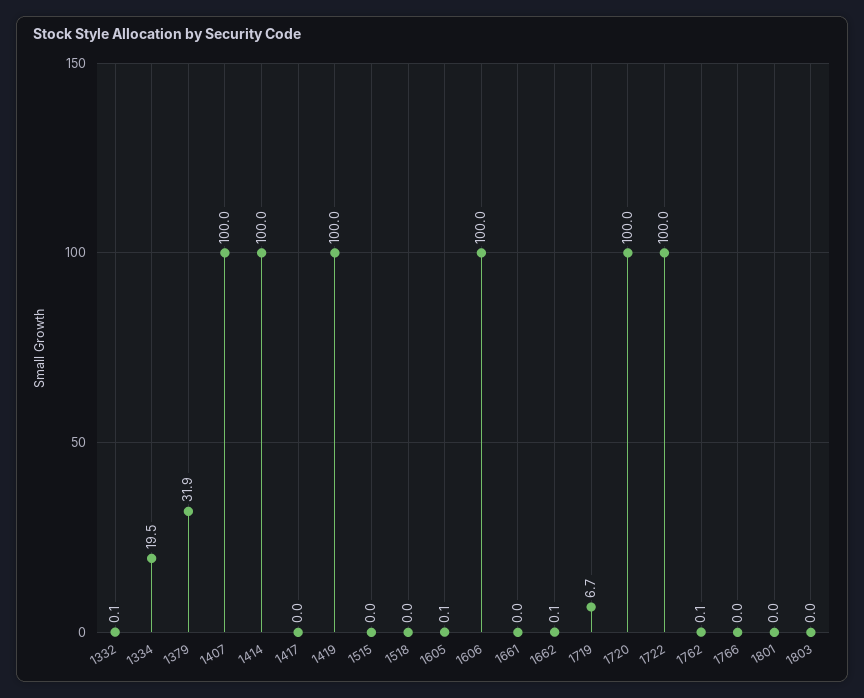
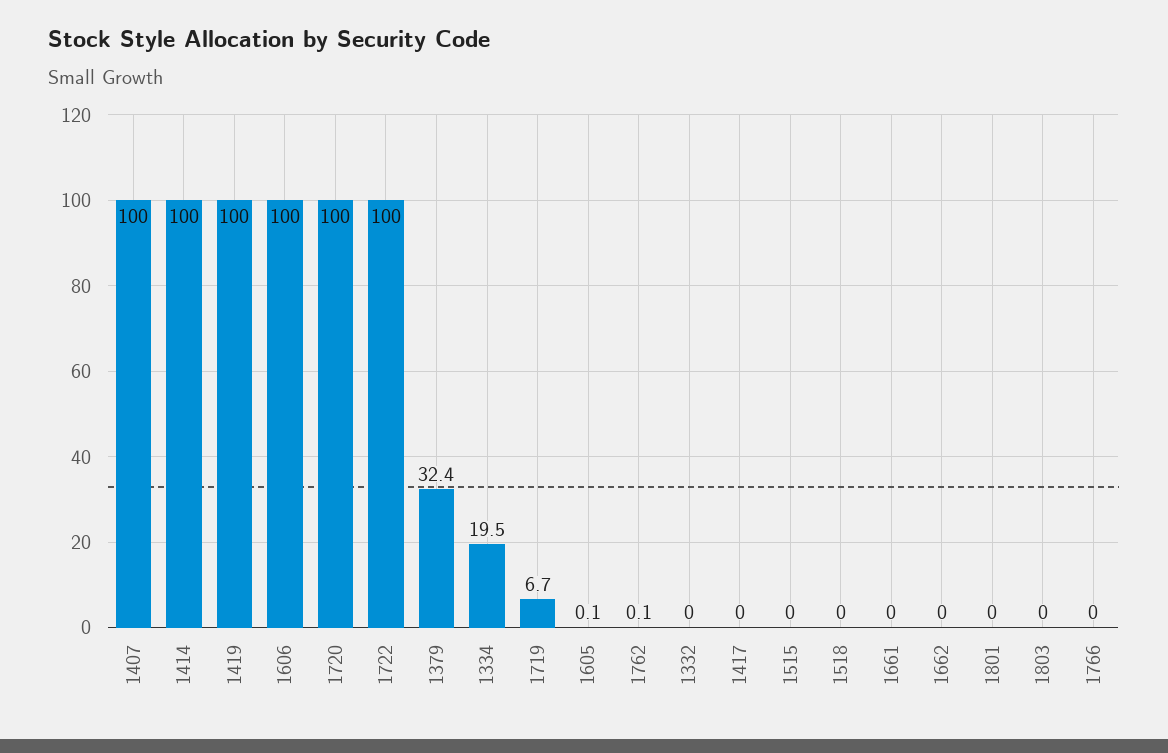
1332: 0.1 -> 0
1379: 31.9 -> 32.4
1662: 0.1 -> 0

